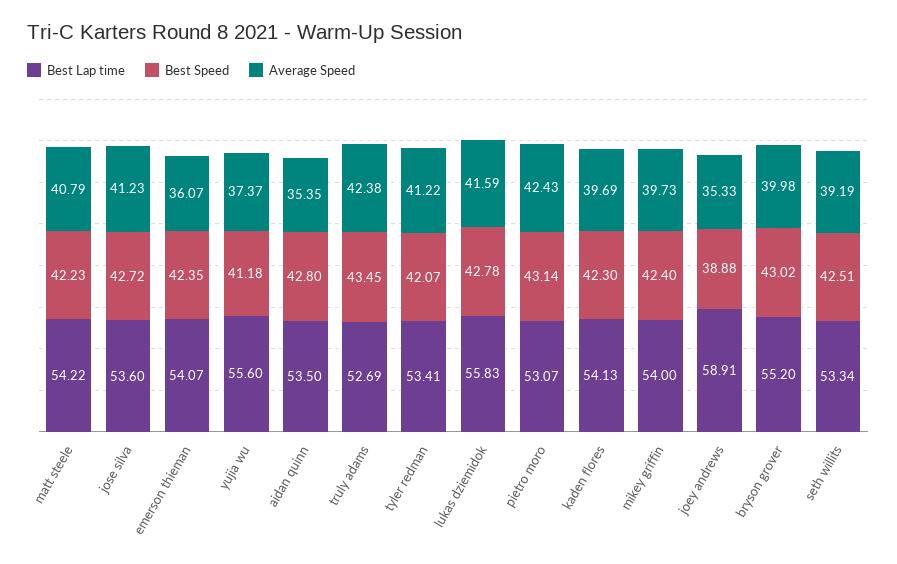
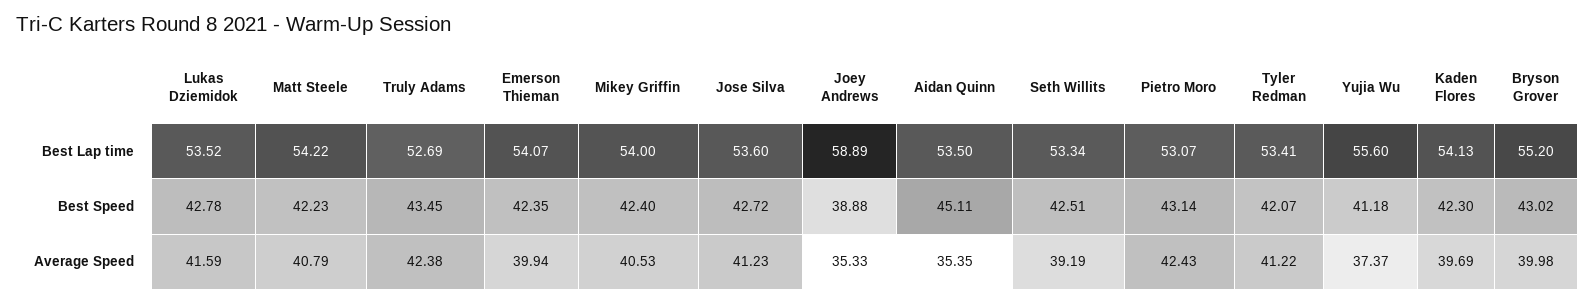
Average Speed, emerson thieman: 36.07 -> 39.94
Best Speed, aidan quinn: 42.8 -> 45.11
Best Lap time, lukas dziemidok: 55.83 -> 53.52
Average Speed, mikey griffin: 39.73 -> 40.53
Best Lap time, joey andrews: 58.91 -> 58.89

